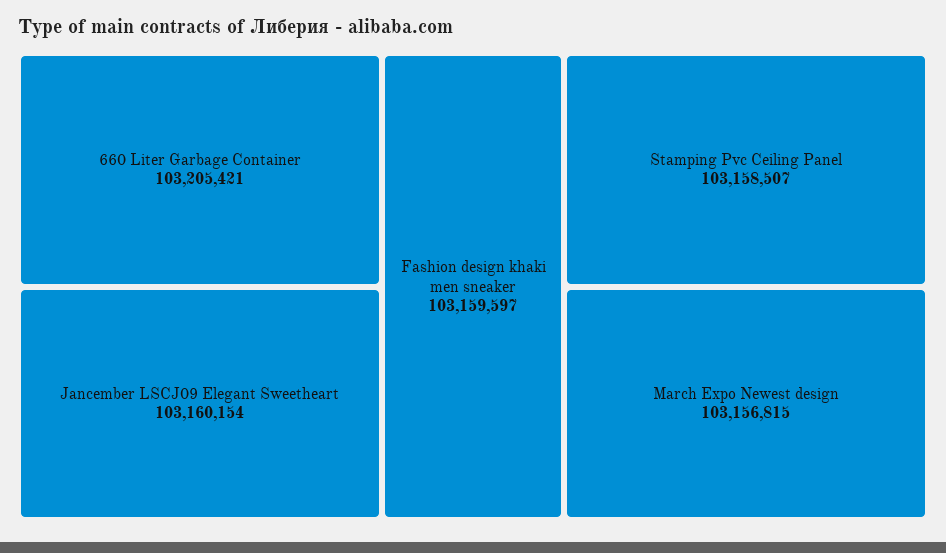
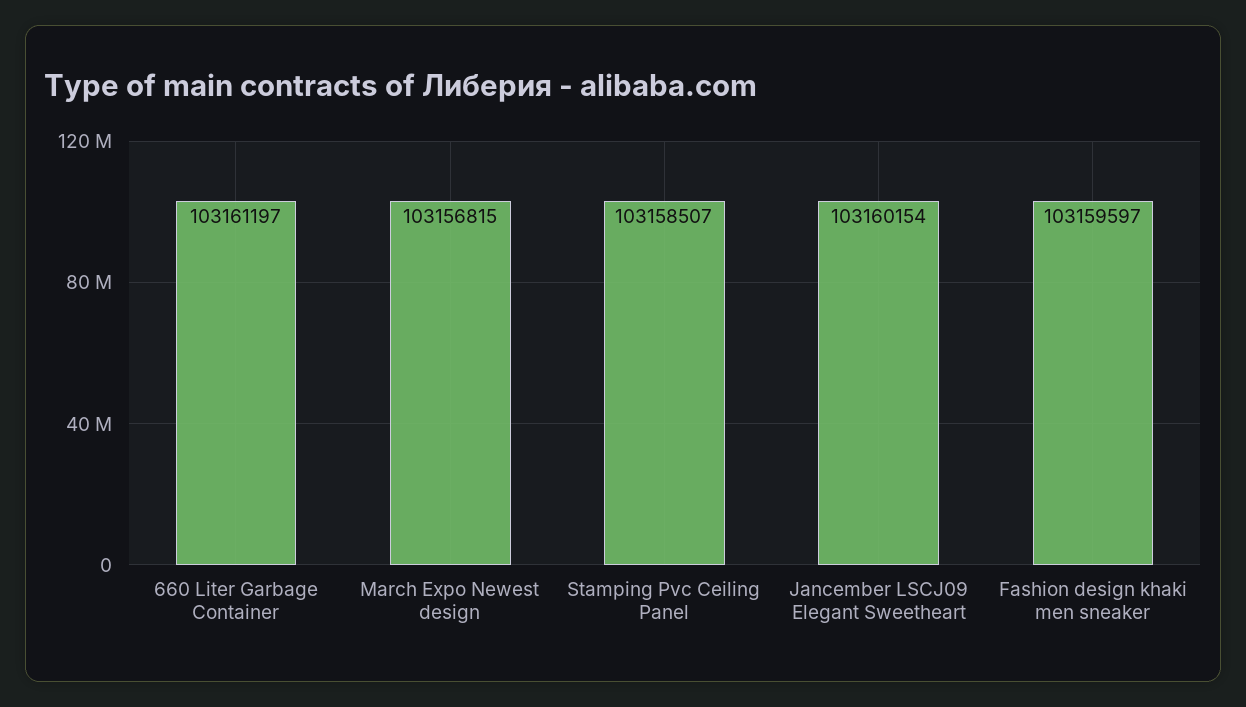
660 Liter Garbage Container: 103205421 -> 103161197

